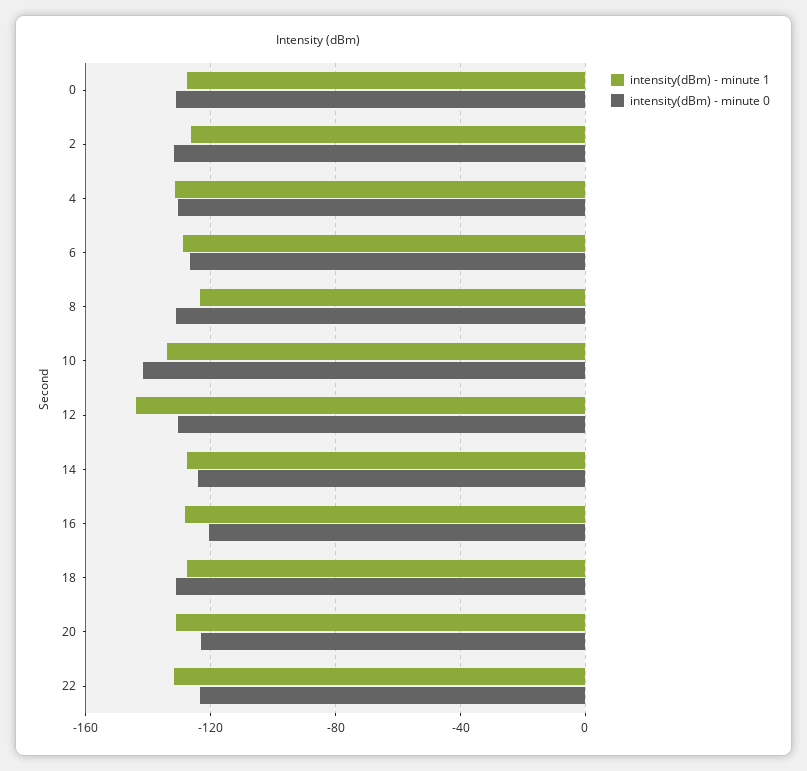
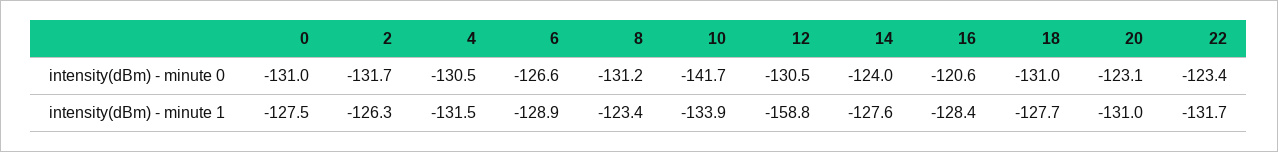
intensity(dBm) - minute 1, 12: -145 -> -158.8

